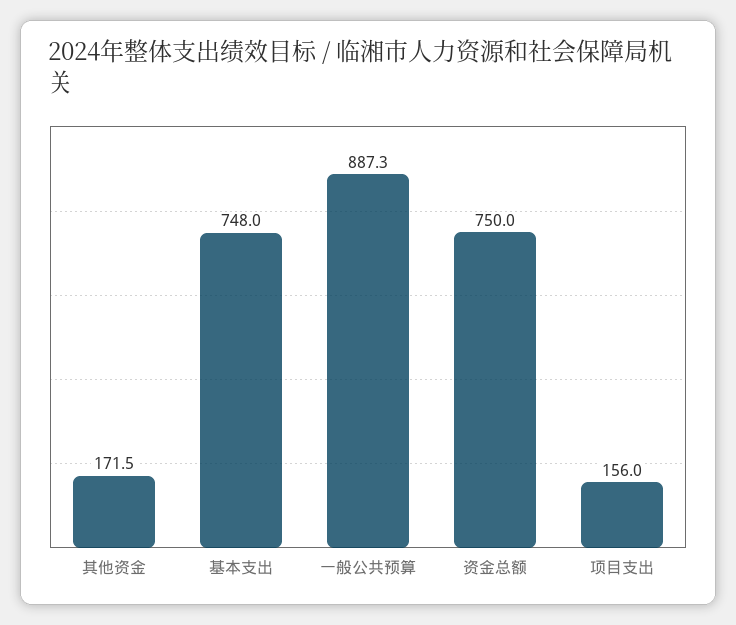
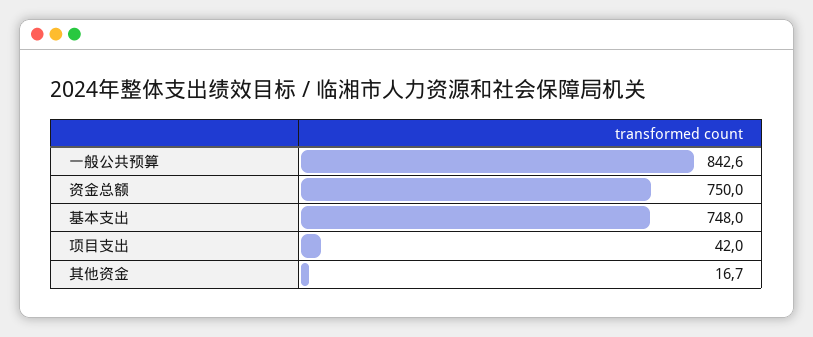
其他资金: 171.5 -> 16.7
一般公共预算: 887.3 -> 842.6
项目支出: 156 -> 42

